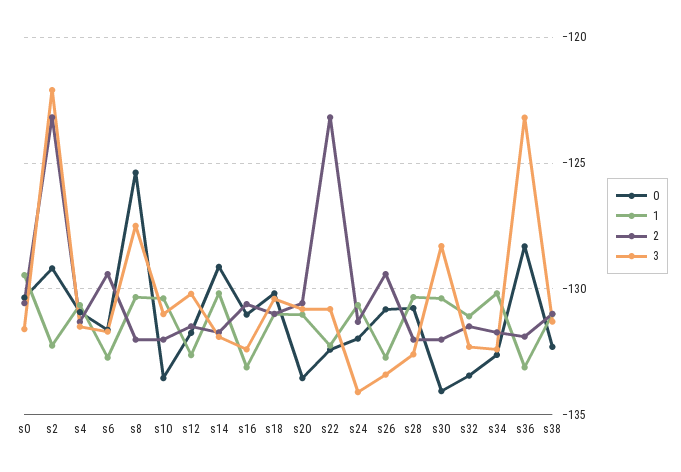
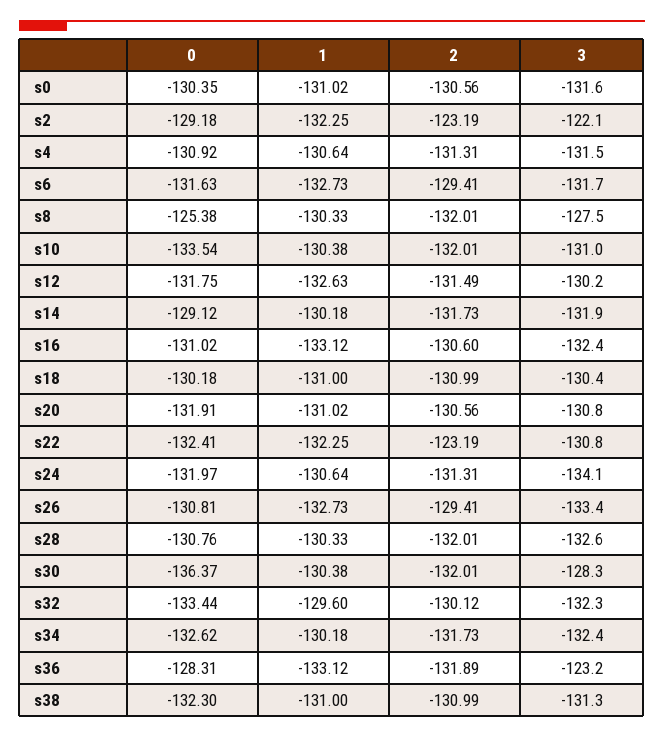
1, s0: -129.5 -> -131.02
0, s20: -133.5 -> -131.91
0, s30: -134 -> -136.37
1, s32: -131 -> -129.6
2, s32: -131.5 -> -130.12

